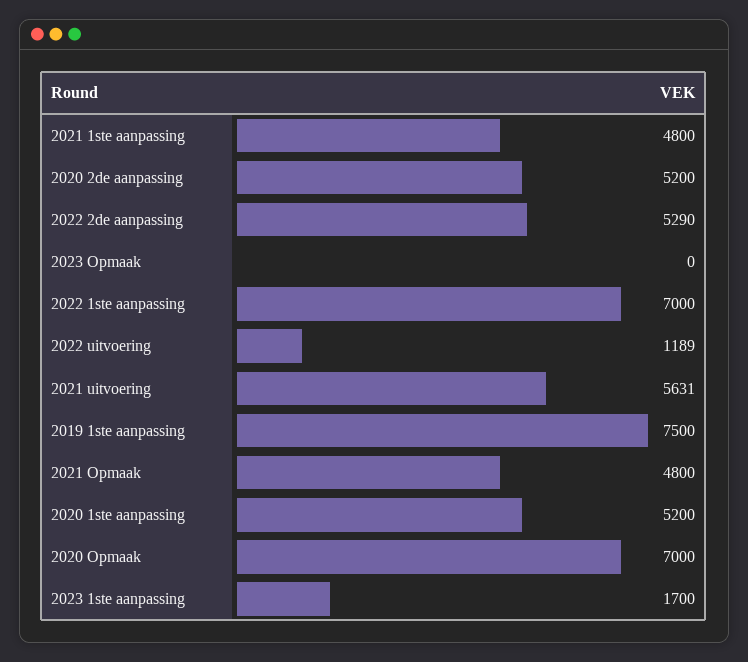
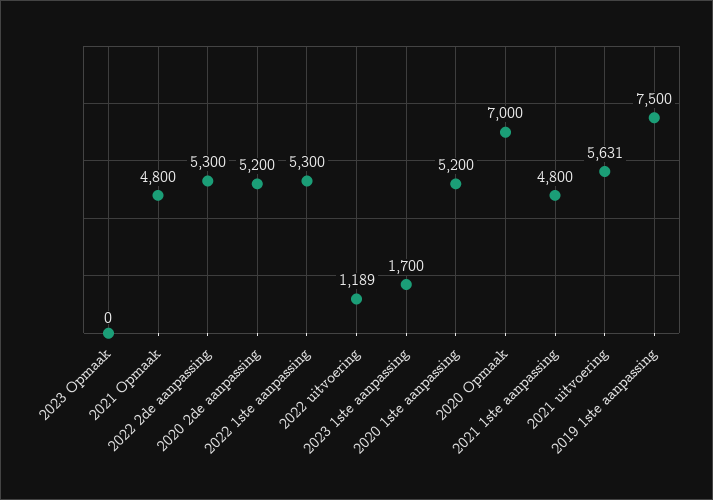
2022 2de aanpassing: 5290 -> 5300
2022 1ste aanpassing: 7000 -> 5300

